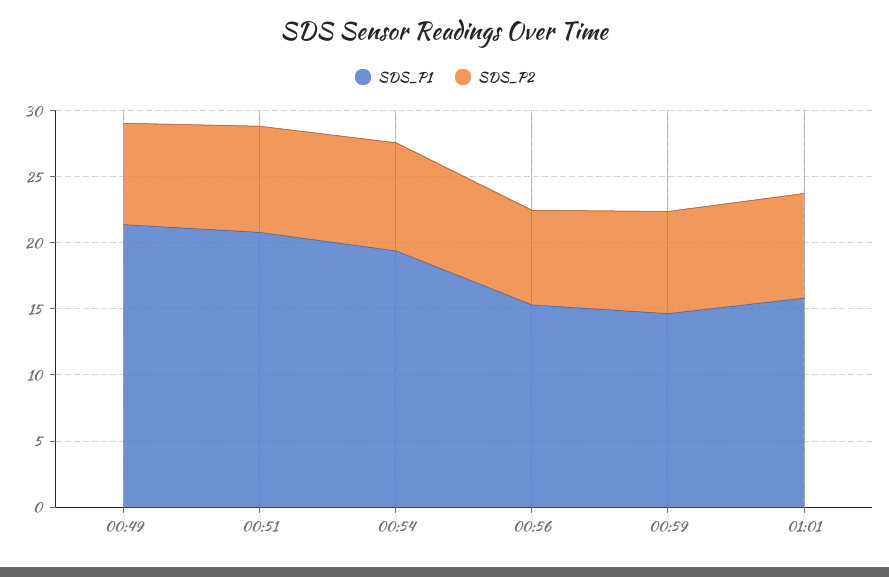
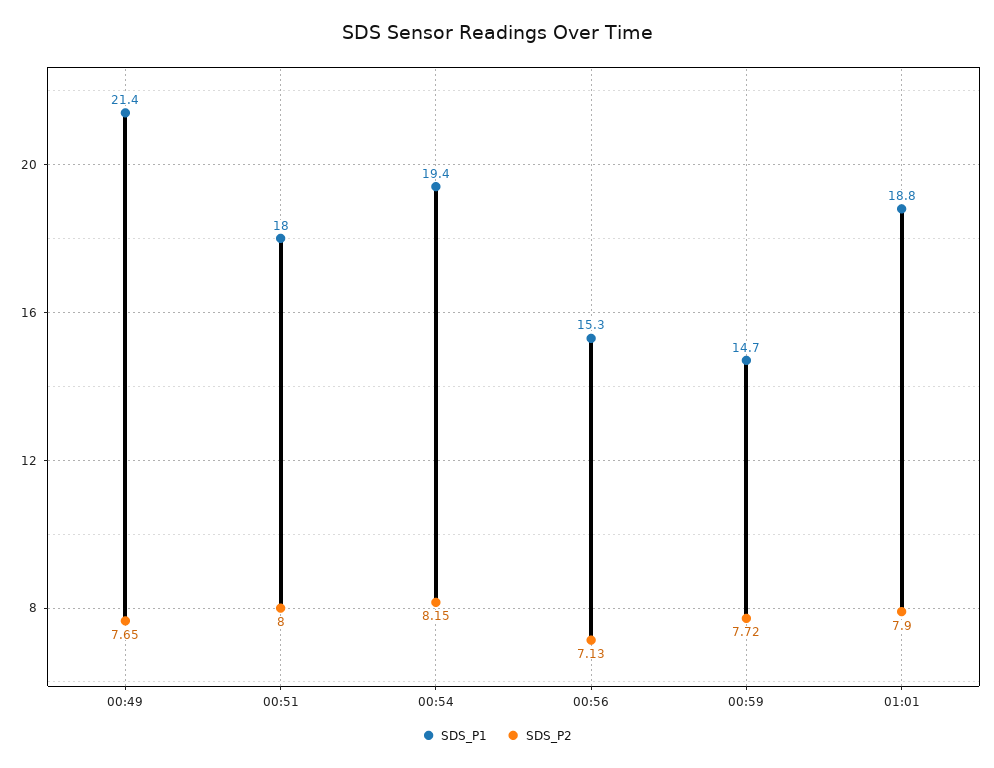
SDS_P1, 00:51: 21 -> 18
SDS_P1, 01:01: 16 -> 18.8

